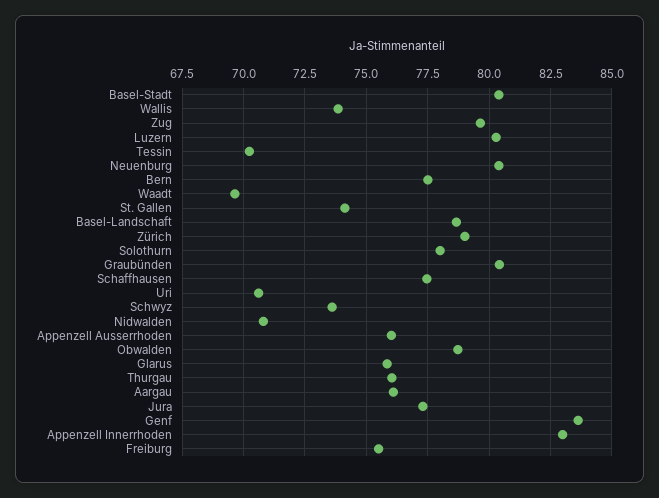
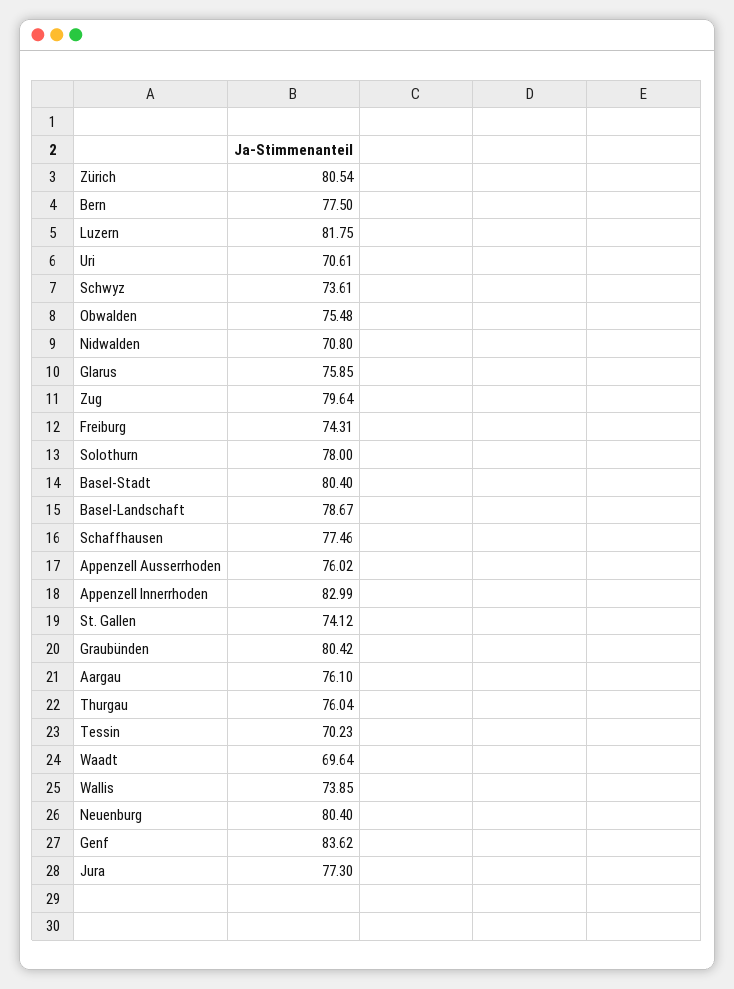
Luzern: 80.25 -> 81.75
Zürich: 79 -> 80.54
Obwalden: 78.75 -> 75.48
Freiburg: 75.5 -> 74.31

